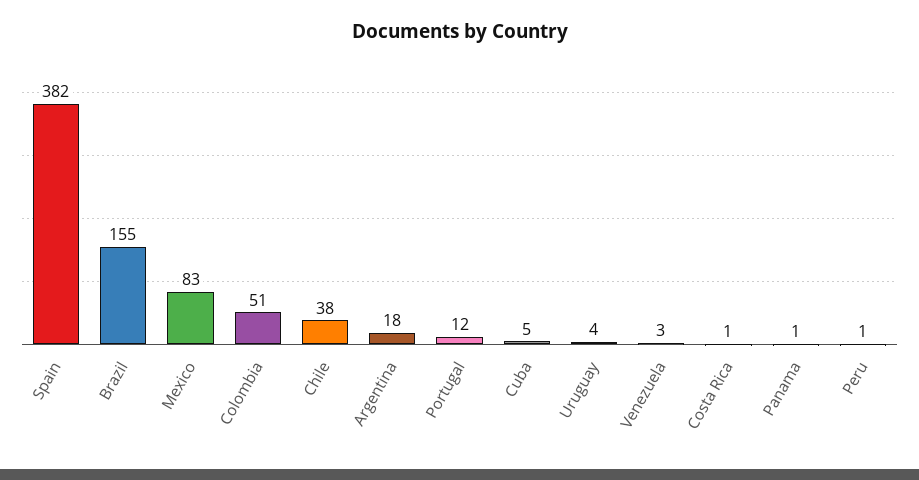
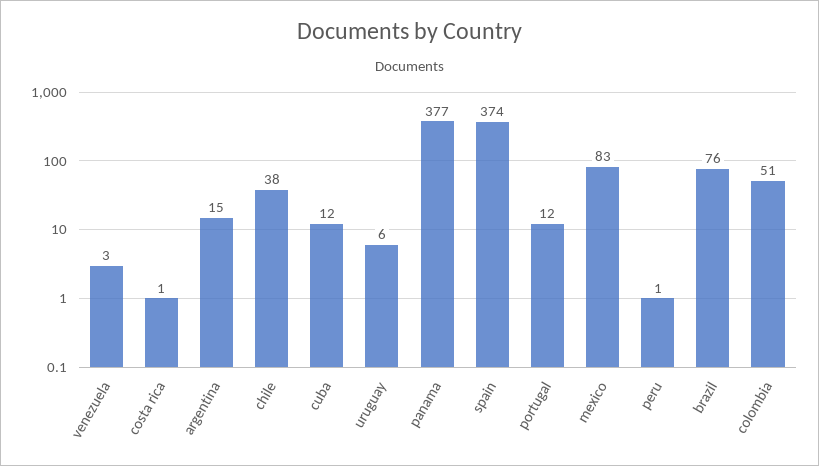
Spain: 382 -> 374
Brazil: 155 -> 76
Argentina: 18 -> 15
Cuba: 5 -> 12
Uruguay: 4 -> 6
Panama: 1 -> 377

